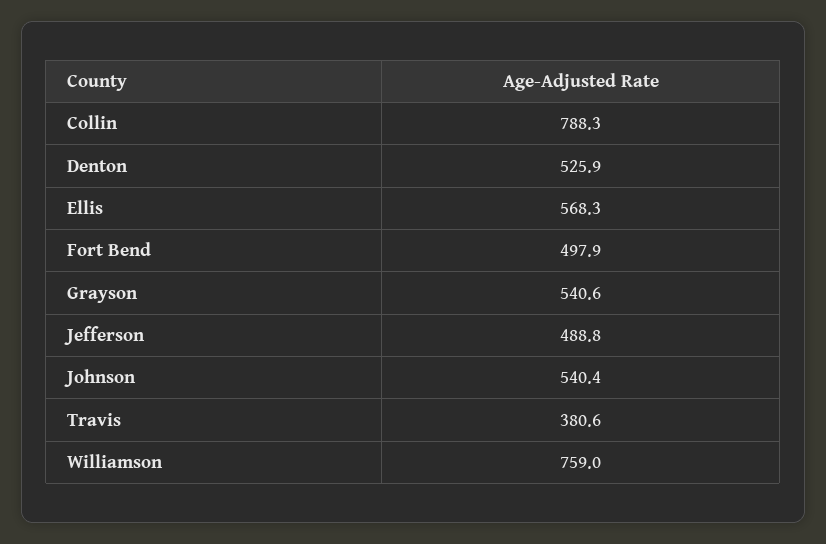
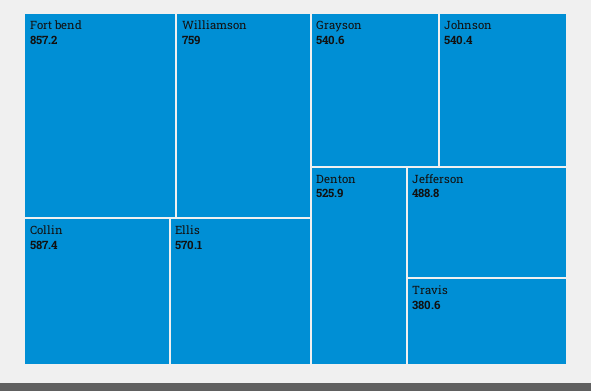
Collin: 788.3 -> 587.4
Ellis: 568.3 -> 570.1
Fort Bend: 497.9 -> 857.2

